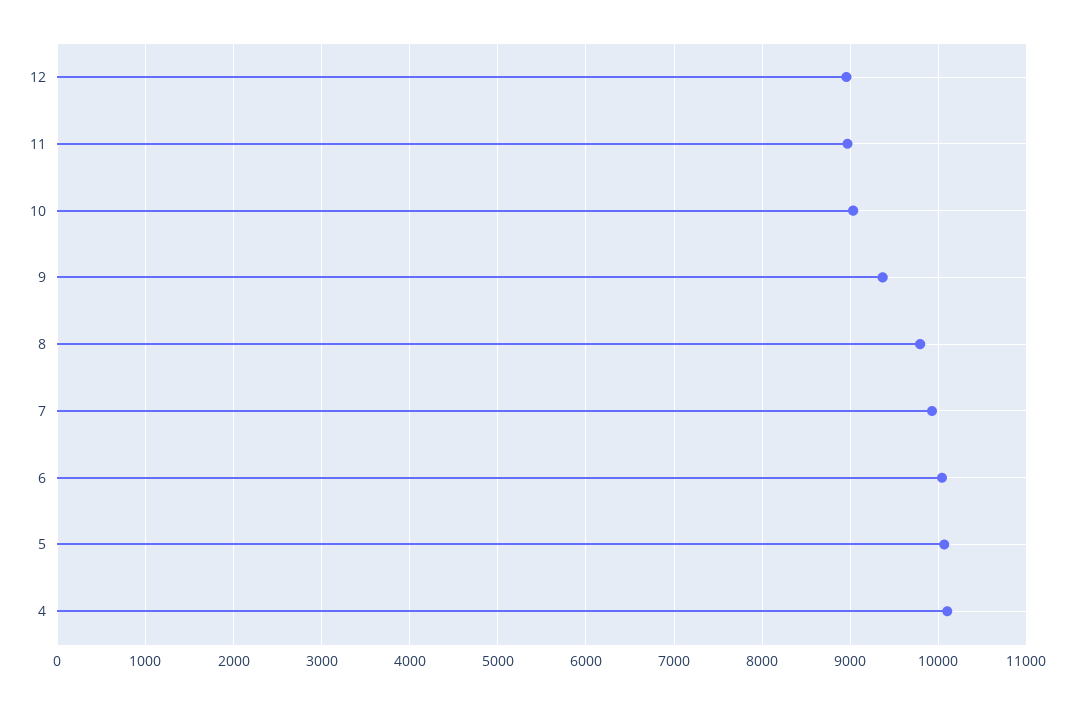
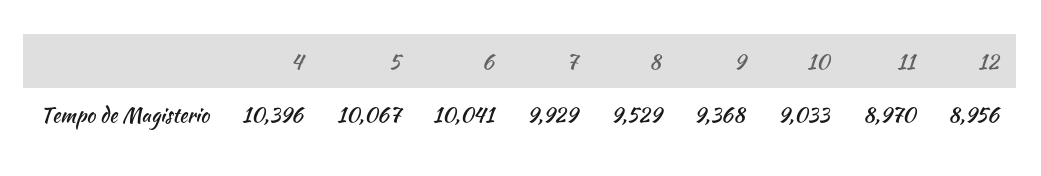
8: 9800 -> 9529
4: 10100 -> 10396

